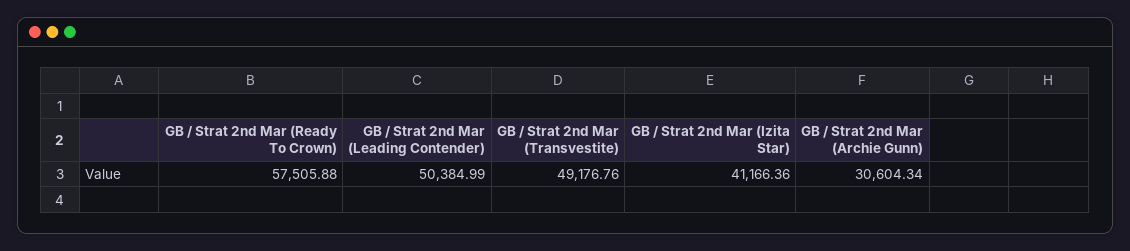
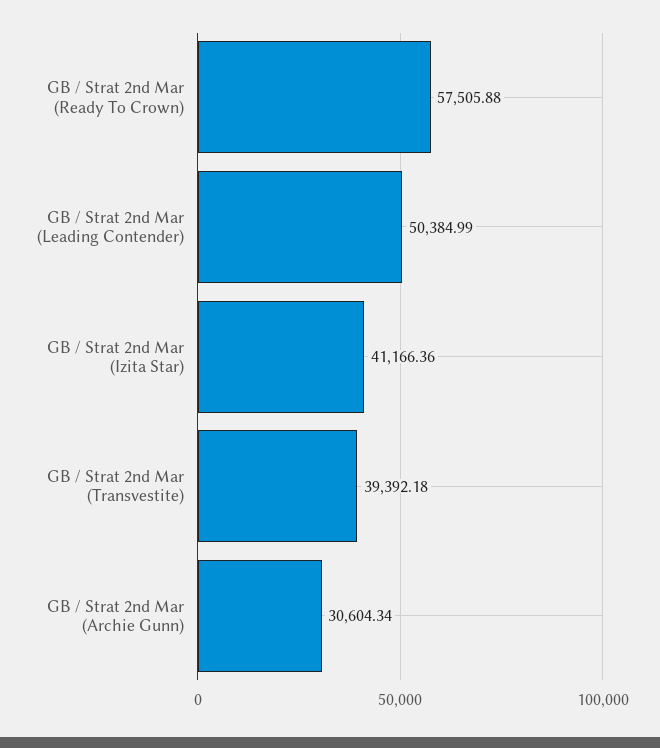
GB / Strat 2nd Mar (Transvestite): 49176.76 -> 39392.18

